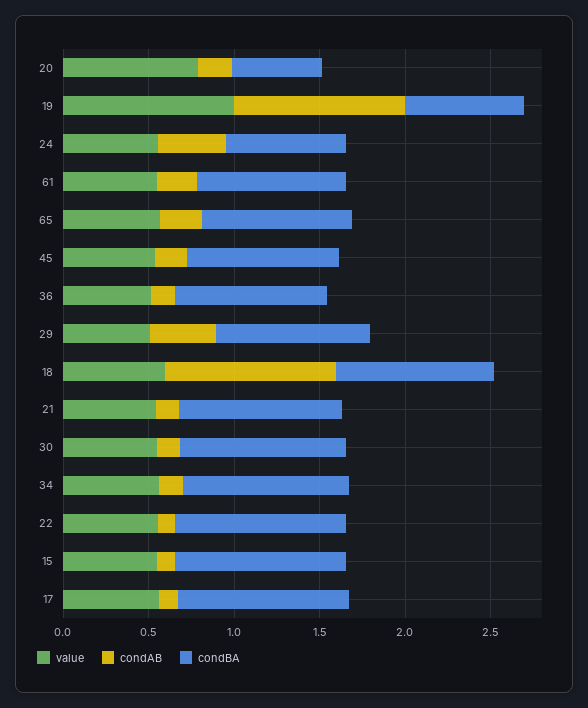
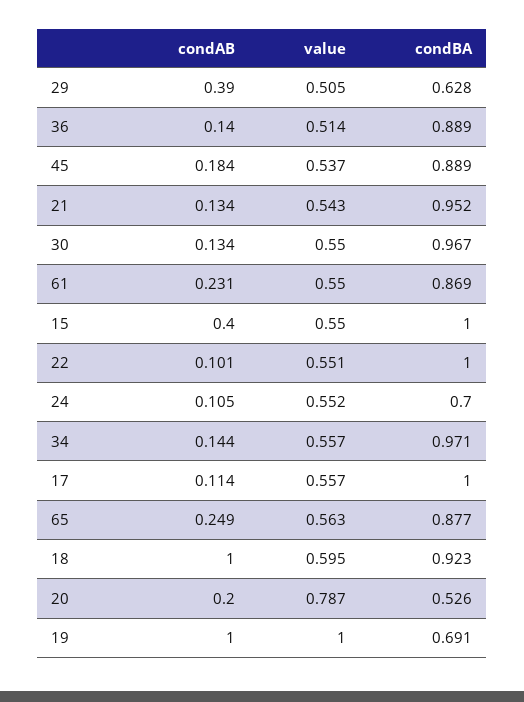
condAB, 24: 0.4 -> 0.105
condBA, 29: 0.9 -> 0.628
condAB, 15: 0.1 -> 0.4

